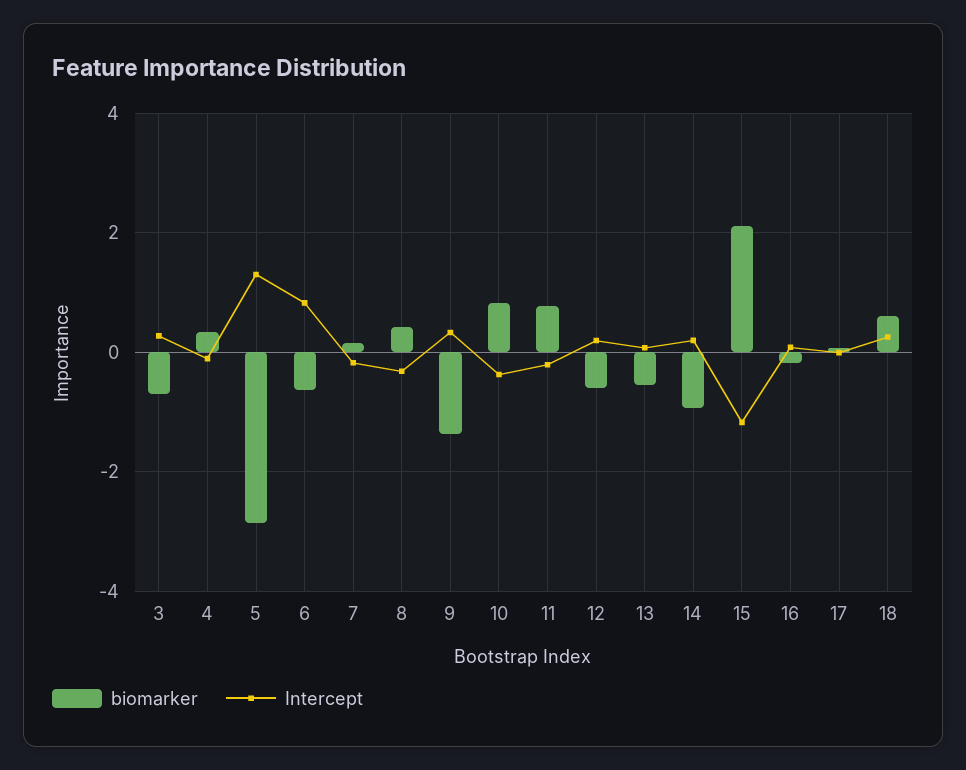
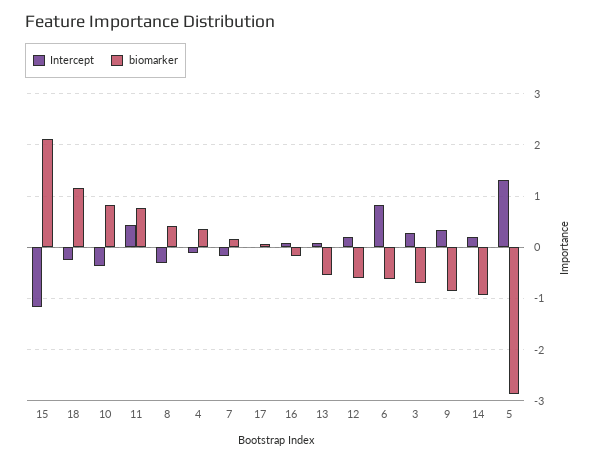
biomarker, 9: -1.4 -> -0.8
Intercept, 11: -0.2 -> 0.4
biomarker, 18: 0.6 -> 1.2
Intercept, 18: 0.2 -> -0.2

